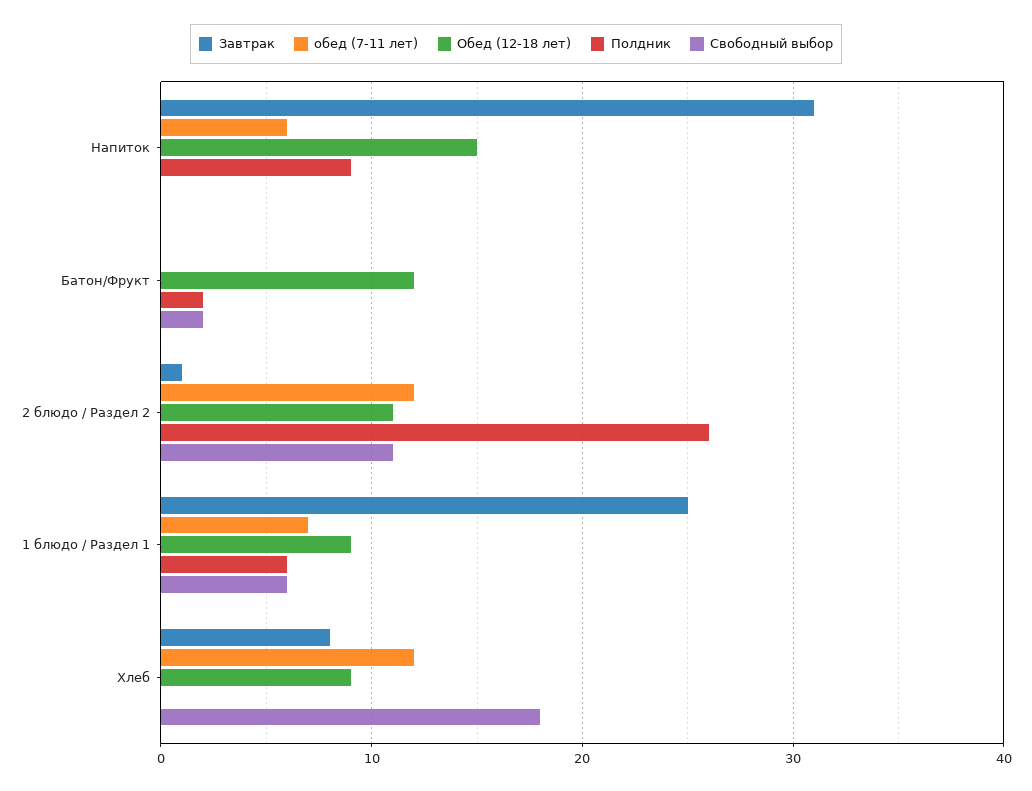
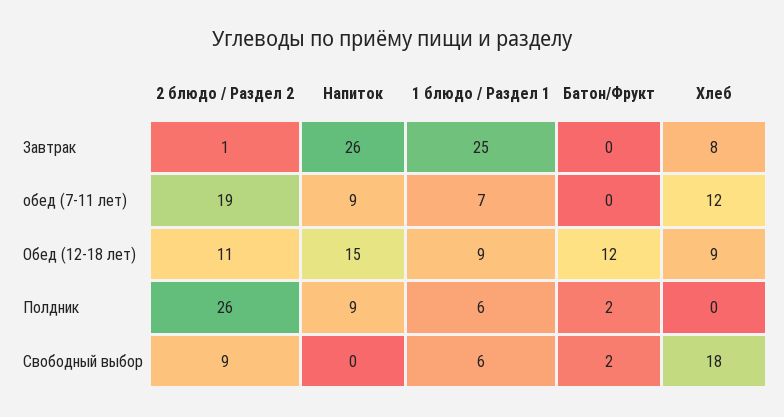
Завтрак, Напиток: 31 -> 26
обед (7-11 лет), Напиток: 6 -> 9
обед (7-11 лет), 2 блюдо / Раздел 2: 12 -> 19
Свободный выбор, 2 блюдо / Раздел 2: 11 -> 9

